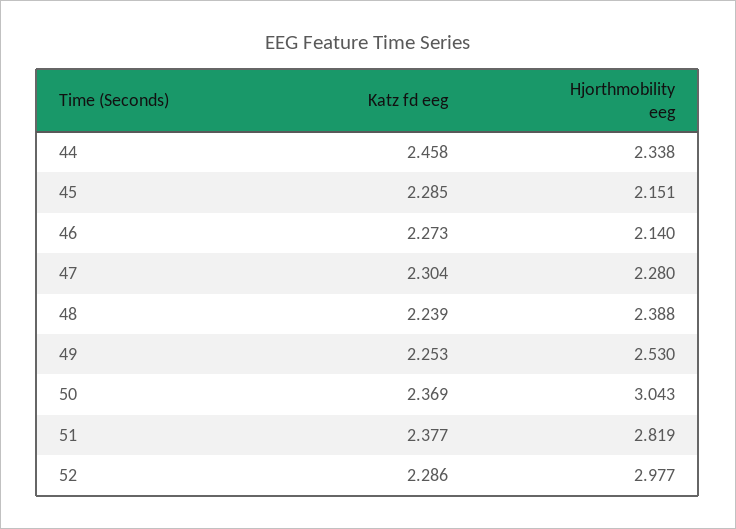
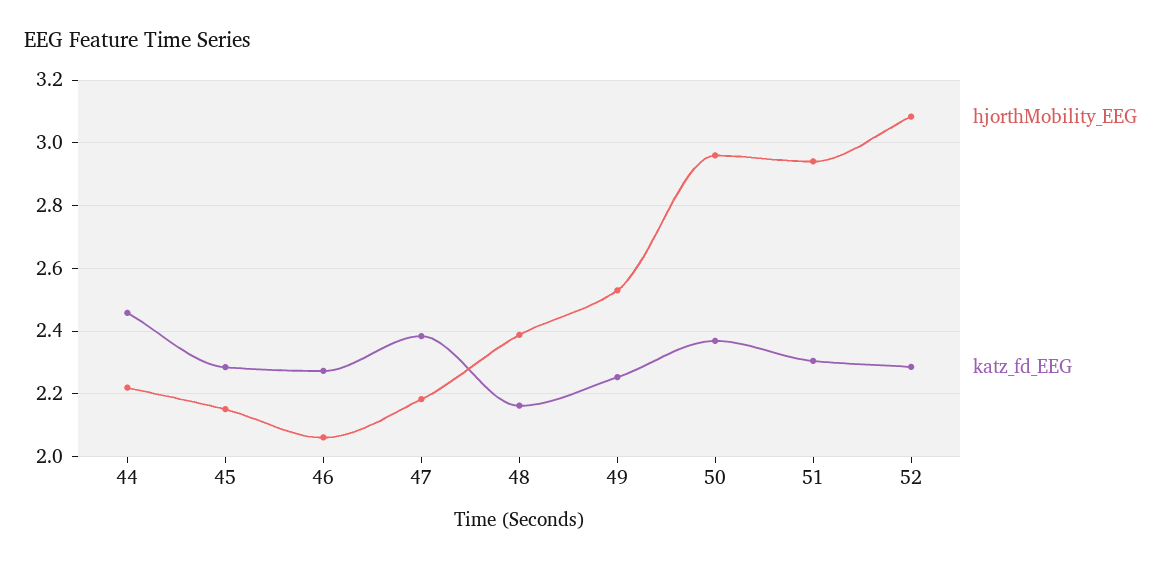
Hjorthmobility eeg, 44: 2.338 -> 2.22
Hjorthmobility eeg, 46: 2.14 -> 2.06
Katz fd eeg, 47: 2.304 -> 2.38
Hjorthmobility eeg, 47: 2.28 -> 2.18
Katz fd eeg, 48: 2.239 -> 2.16
Hjorthmobility eeg, 50: 3.043 -> 2.96
Katz fd eeg, 51: 2.377 -> 2.3
Hjorthmobility eeg, 51: 2.819 -> 2.94
Hjorthmobility eeg, 52: 2.977 -> 3.08

